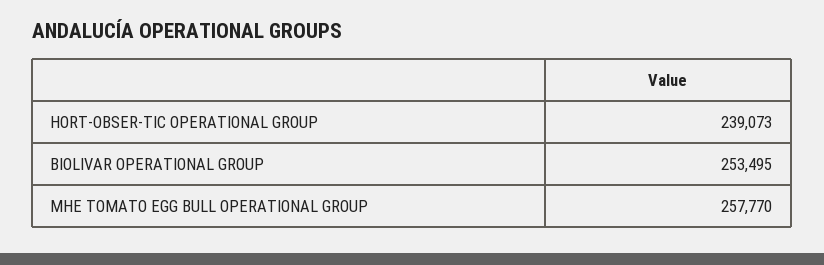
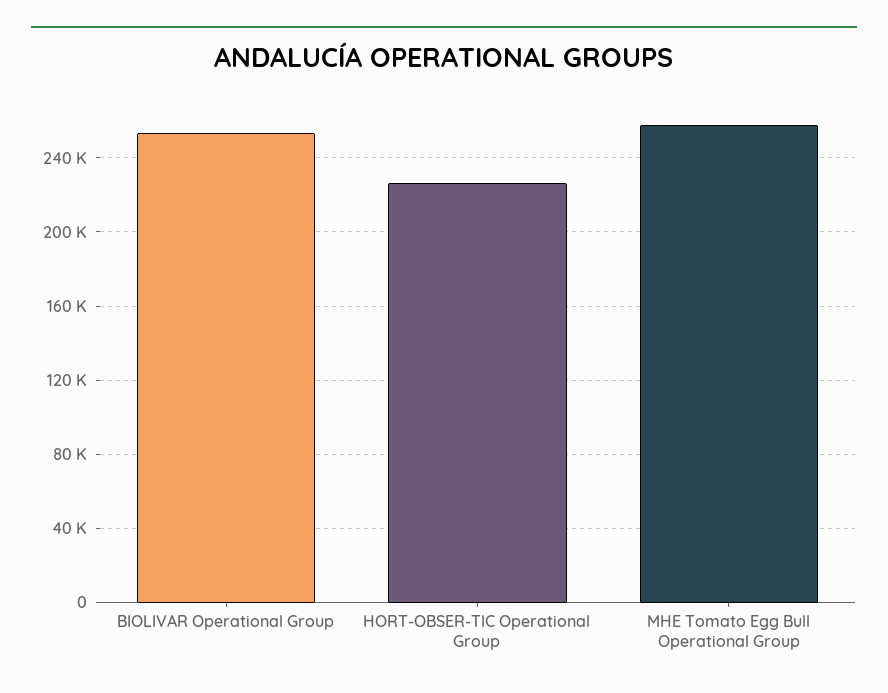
HORT-OBSER-TIC OPERATIONAL GROUP: 239073 -> 225000

